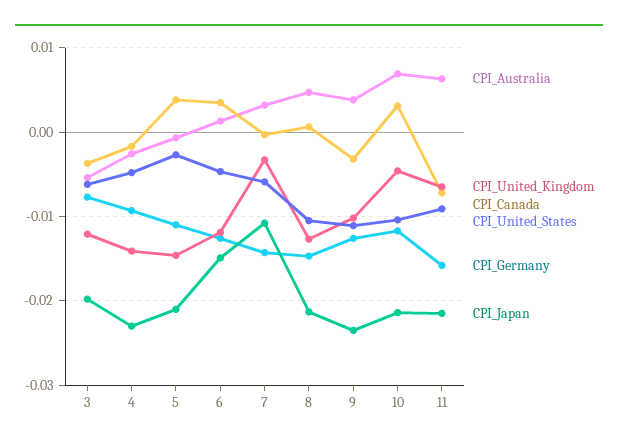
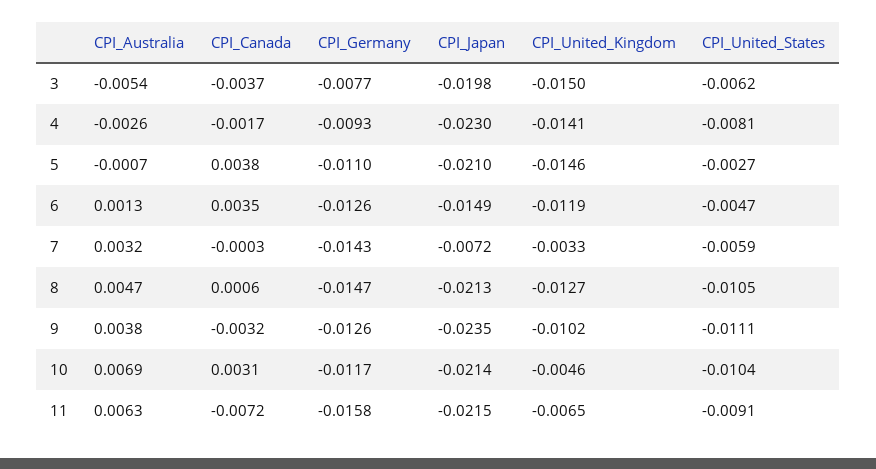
CPI_United_Kingdom, 3: -0.012 -> -0.015
CPI_United_States, 4: -0.005 -> -0.0081
CPI_Japan, 7: -0.011 -> -0.0072

